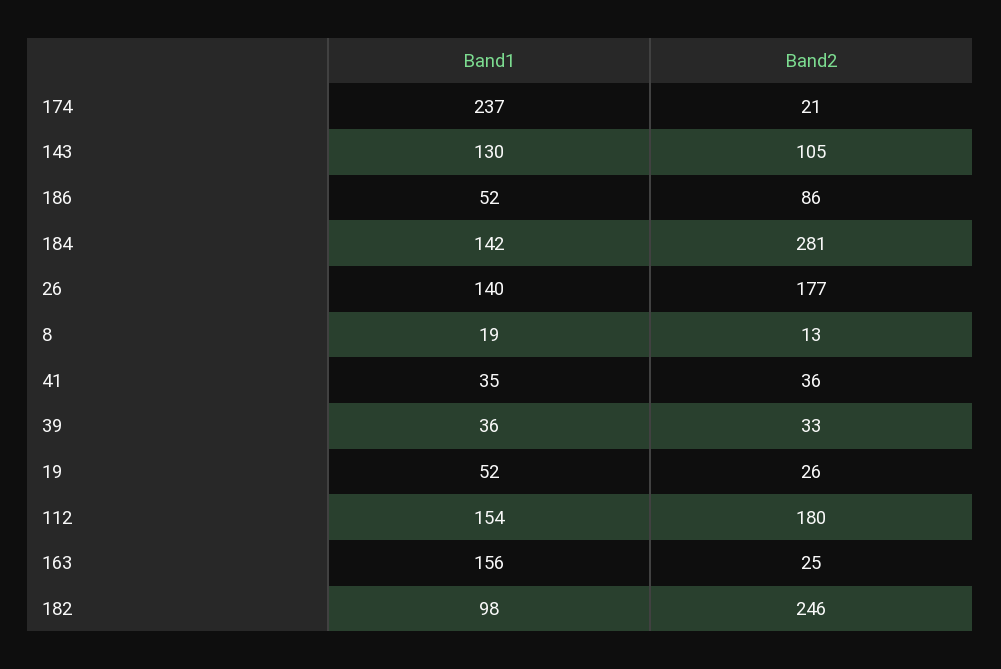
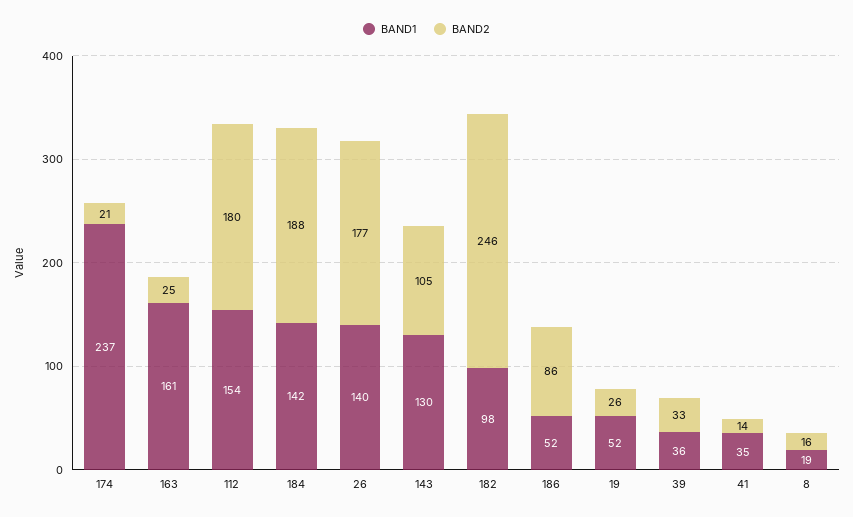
Band2, 184: 281 -> 188
Band2, 8: 13 -> 16
Band2, 41: 36 -> 14
Band1, 163: 156 -> 161

